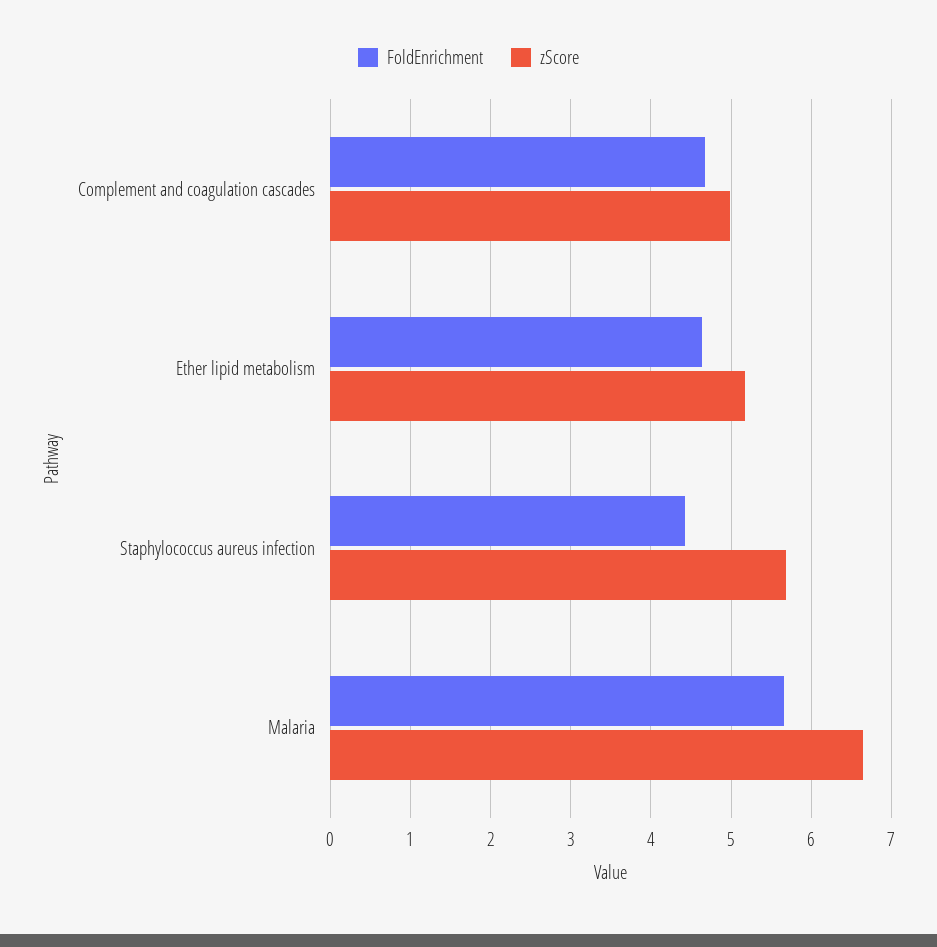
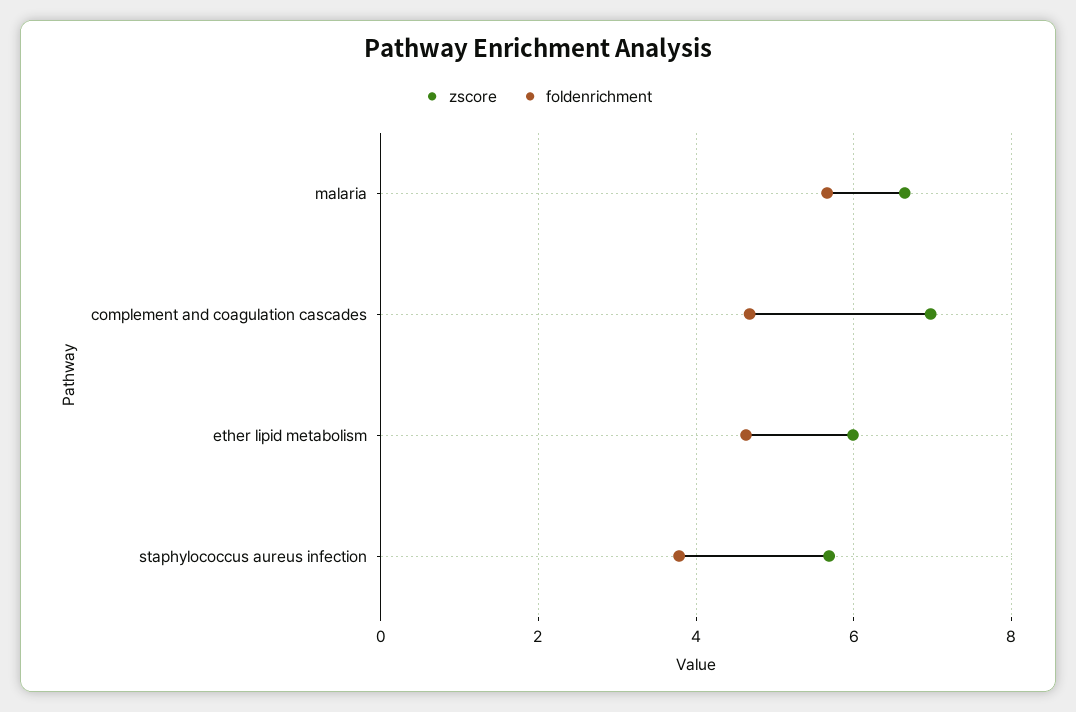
zScore, Complement and coagulation cascades: 5 -> 7
zScore, Ether lipid metabolism: 5.2 -> 6
FoldEnrichment, Staphylococcus aureus infection: 4.4 -> 3.8

